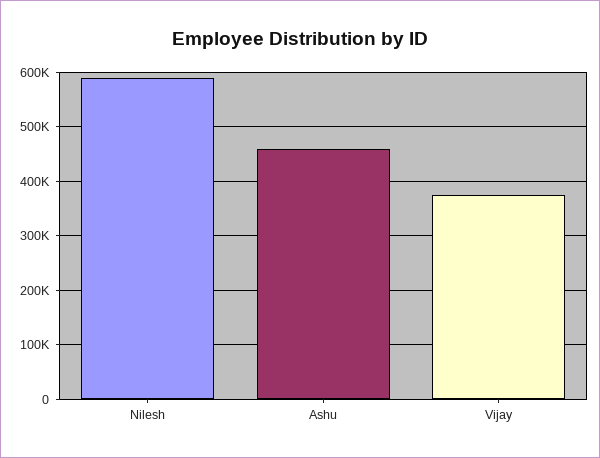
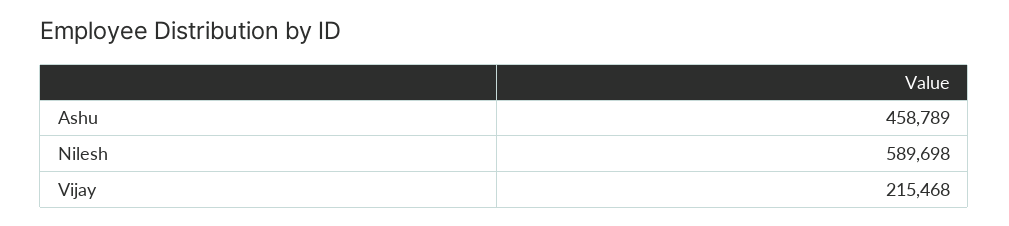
Vijay: 380000 -> 215468

